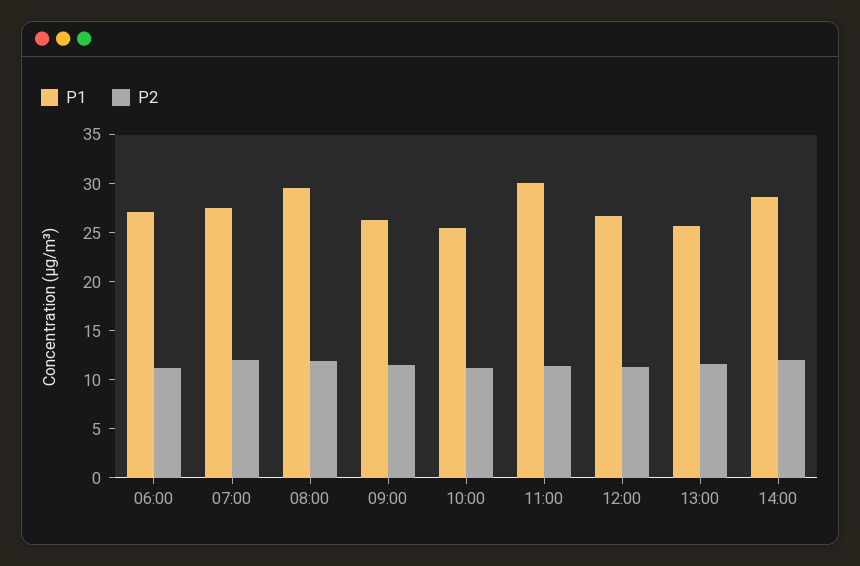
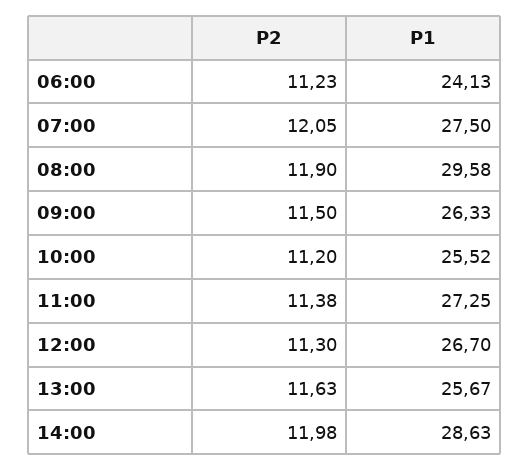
P1, 06:00: 27 -> 24.13
P1, 11:00: 30 -> 27.25

